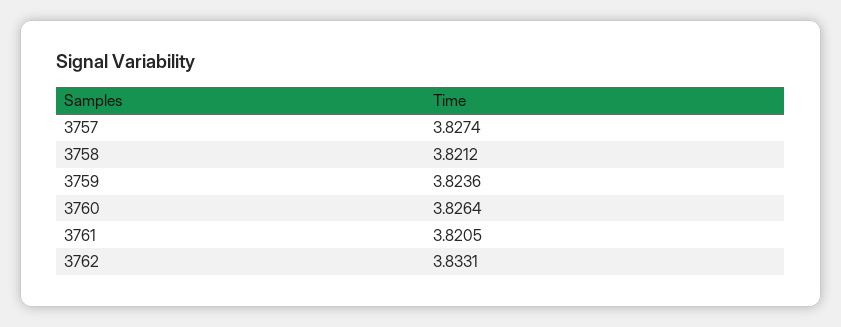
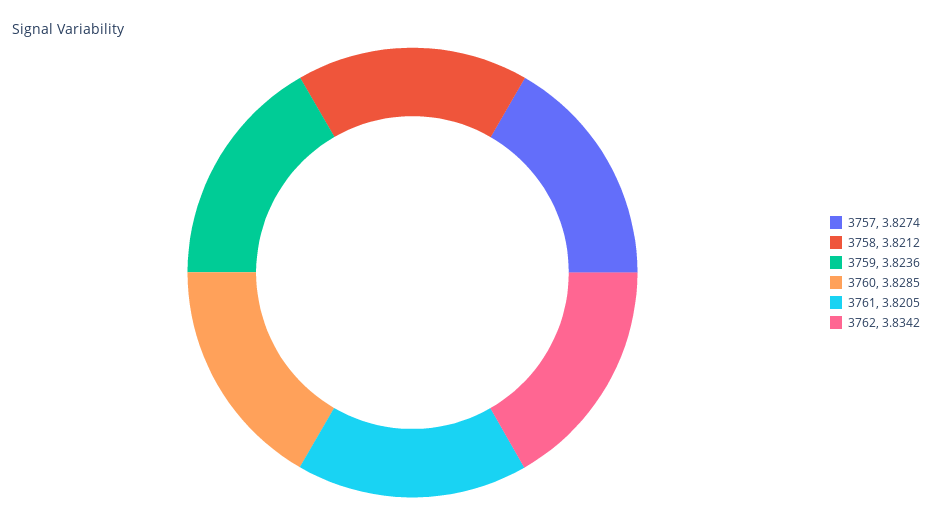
3760: 3.8264 -> 3.8285
3762: 3.8331 -> 3.8342

